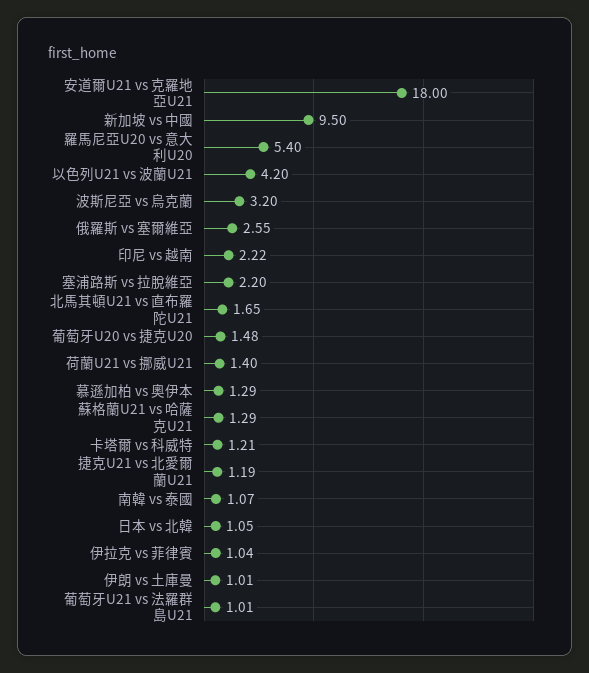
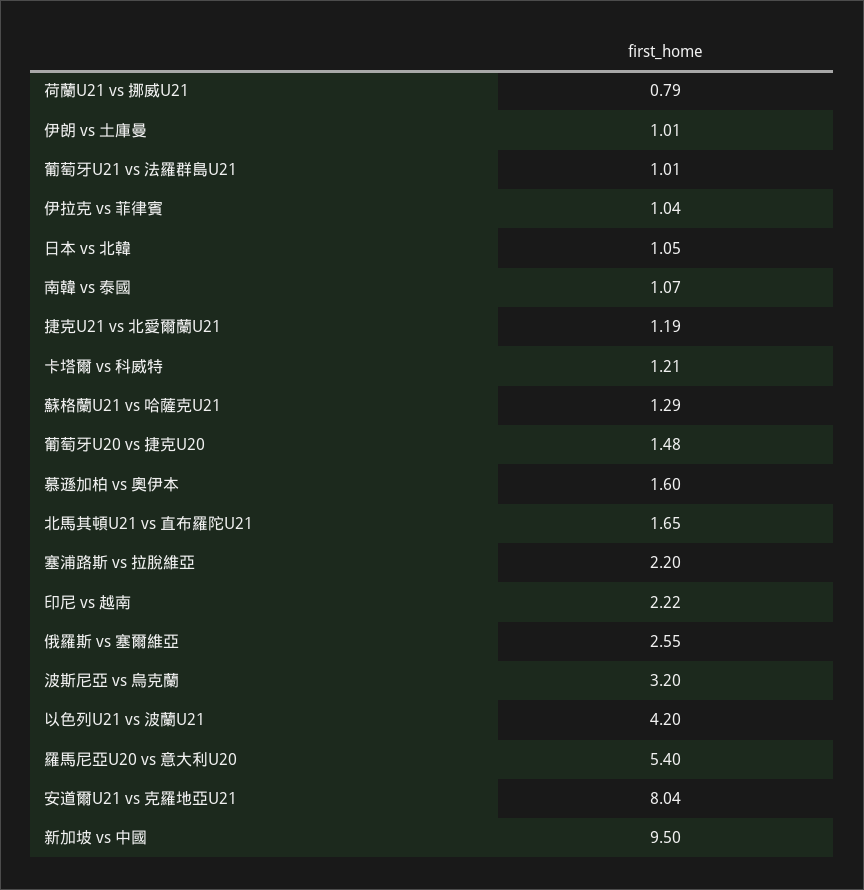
安道爾U21 vs 克羅地亞U21: 18 -> 8.04
荷蘭U21 vs 挪威U21: 1.4 -> 0.79
慕遜加柏 vs 奧伊本: 1.29 -> 1.6

